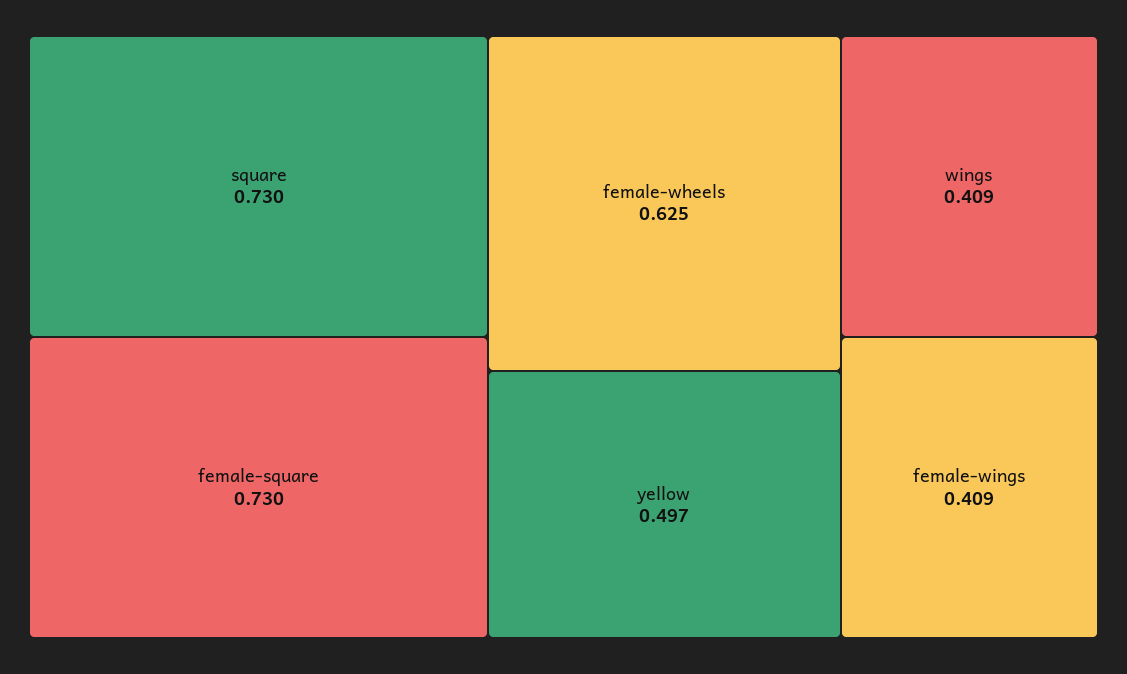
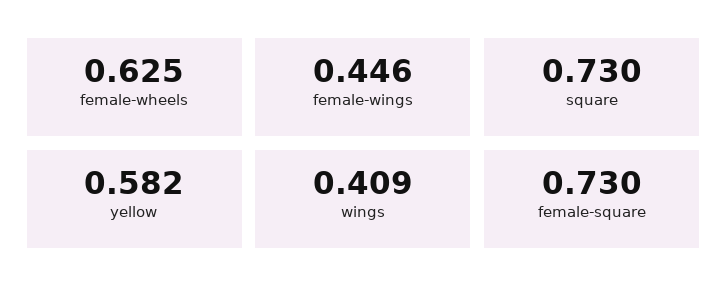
yellow: 0.497 -> 0.582
female-wings: 0.409 -> 0.446

